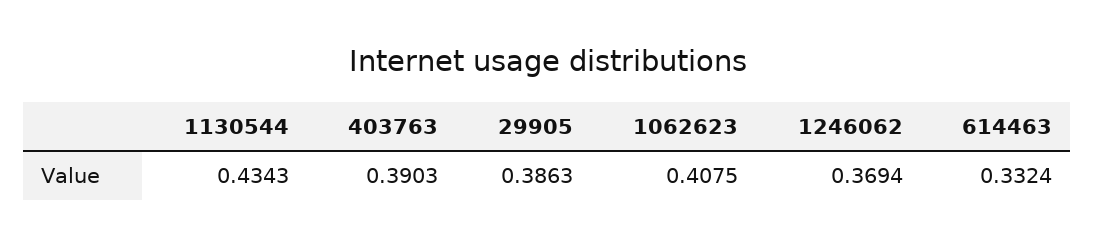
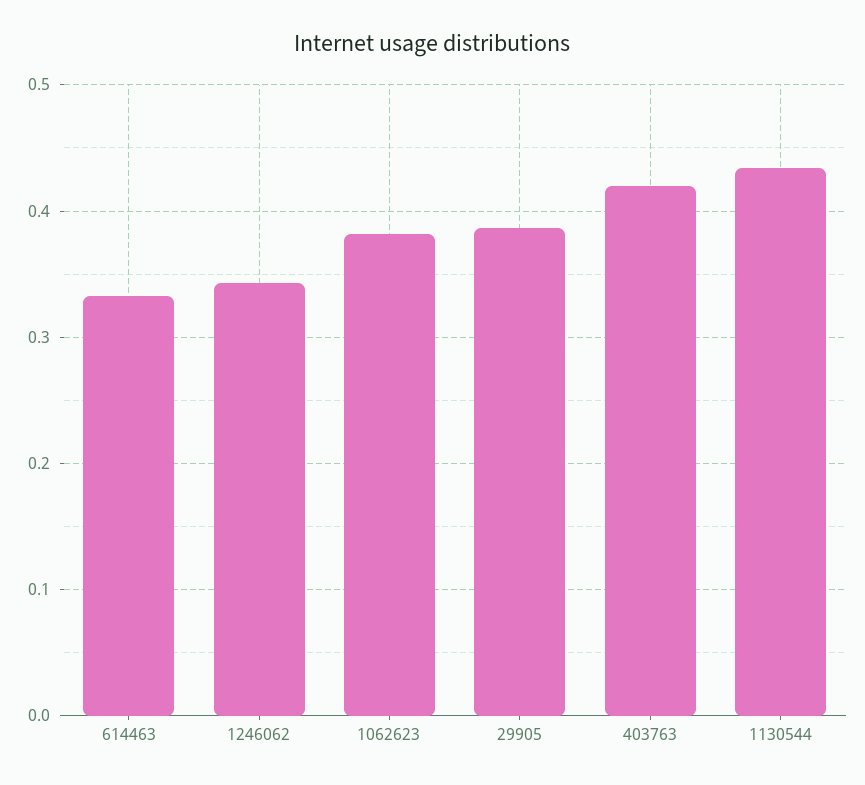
403763: 0.3903 -> 0.42
1062623: 0.4075 -> 0.38
1246062: 0.3694 -> 0.34

